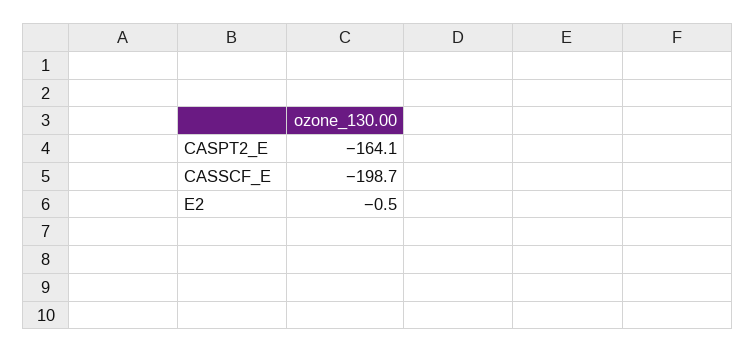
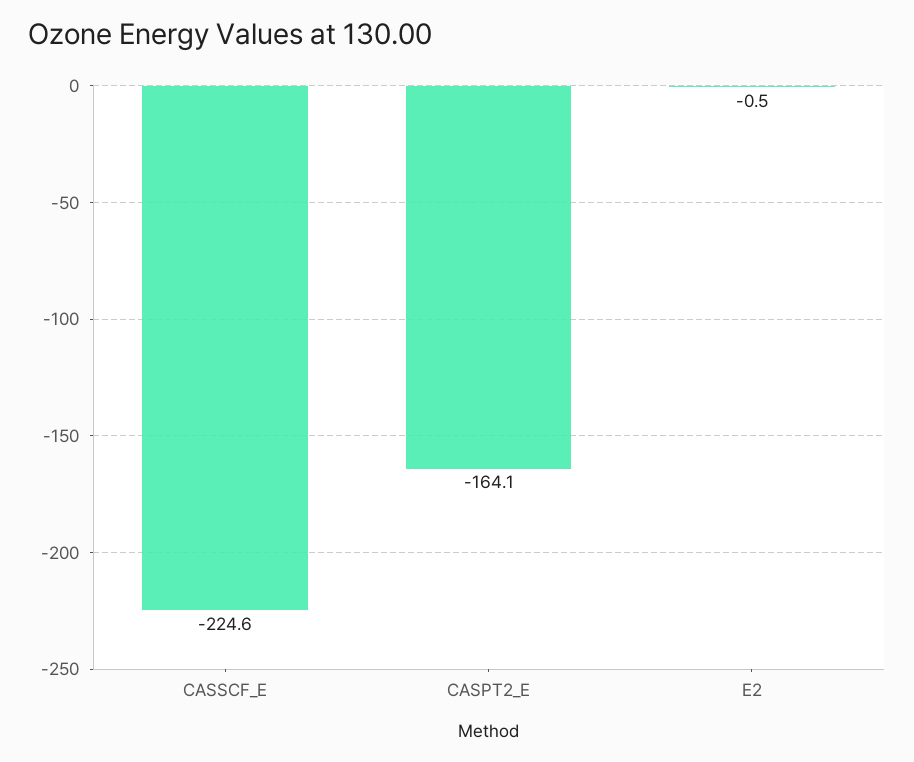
CASSCF_E: -198.7 -> -224.6

